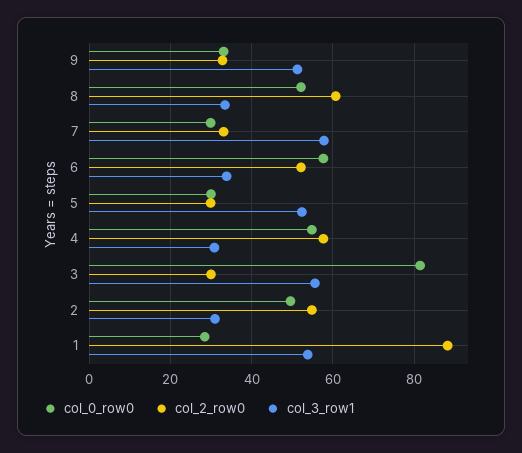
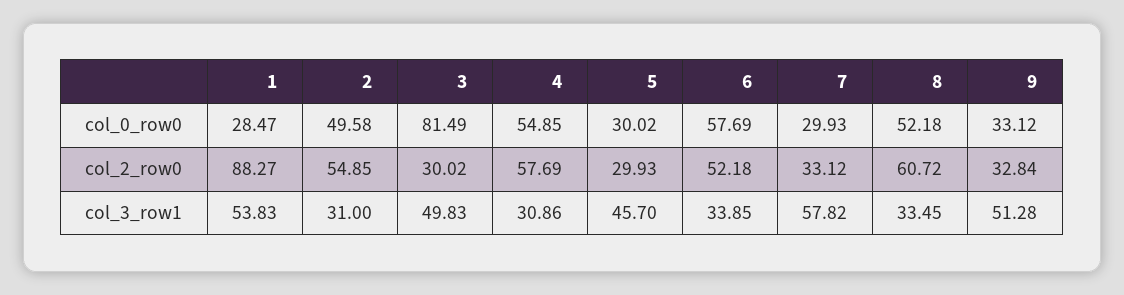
col_3_row1, 5: 52 -> 45.7
col_3_row1, 3: 56 -> 49.83

